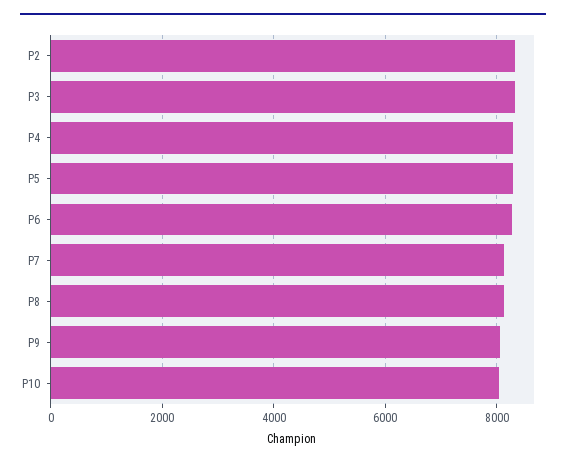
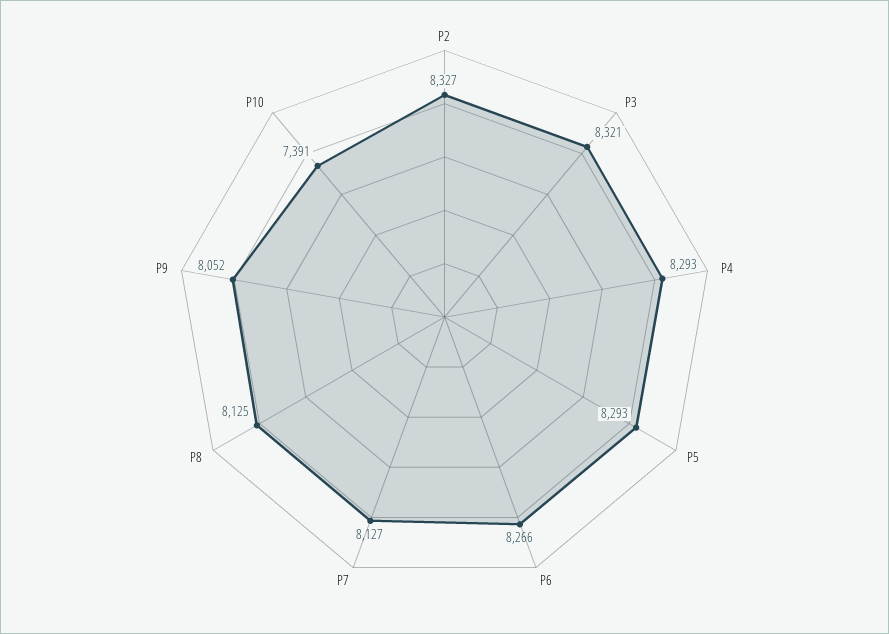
P10: 8000 -> 7391

